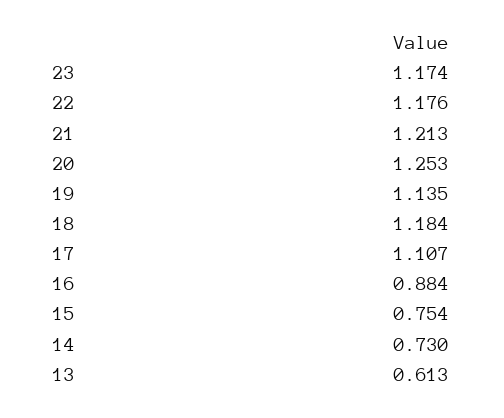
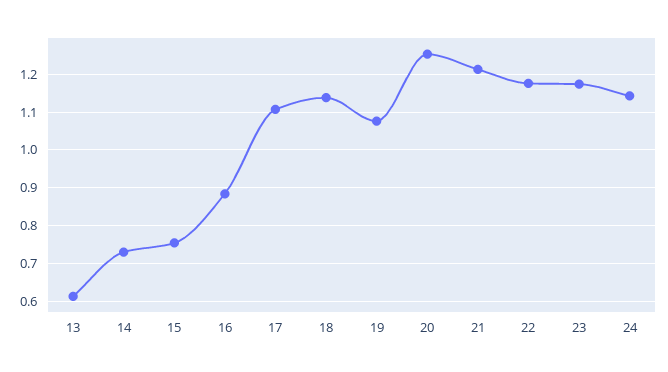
19: 1.135 -> 1.08
18: 1.184 -> 1.14
24: none -> 1.14

